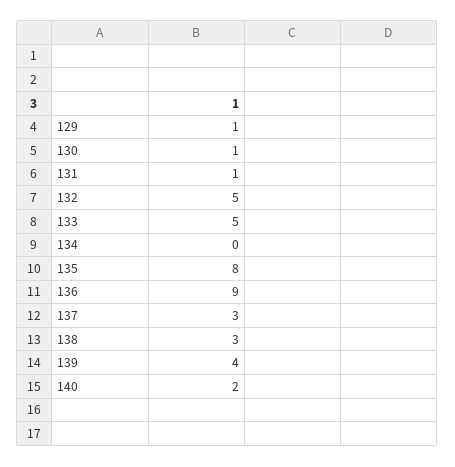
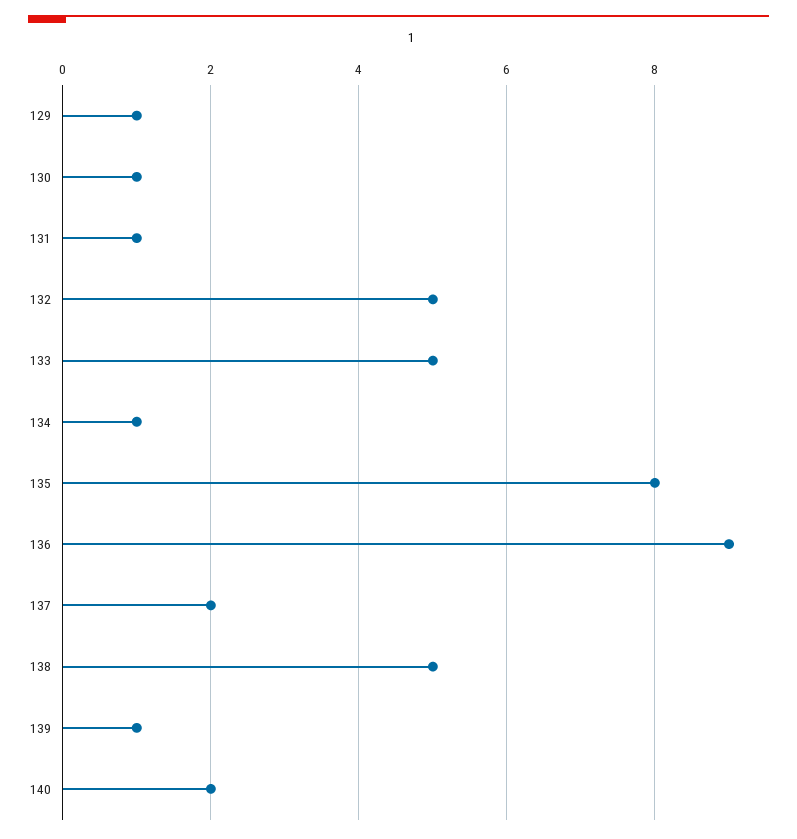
134: 0 -> 1
137: 3 -> 2
138: 3 -> 5
139: 4 -> 1

